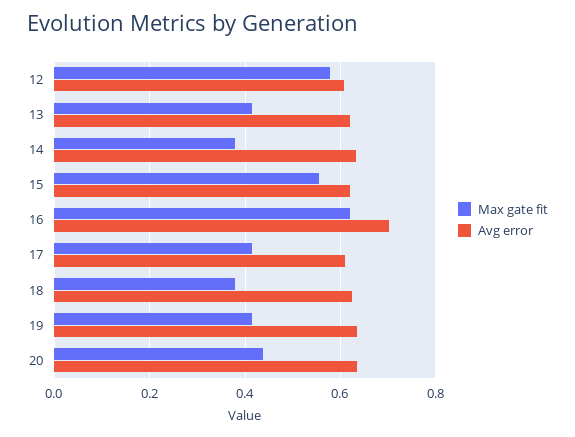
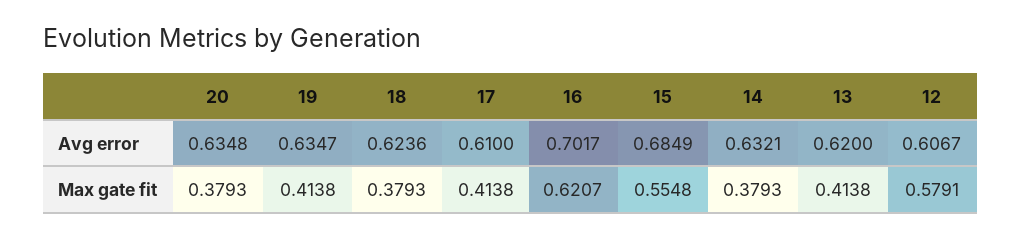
Avg error, 15: 0.62 -> 0.6849
Max gate fit, 20: 0.44 -> 0.3793

